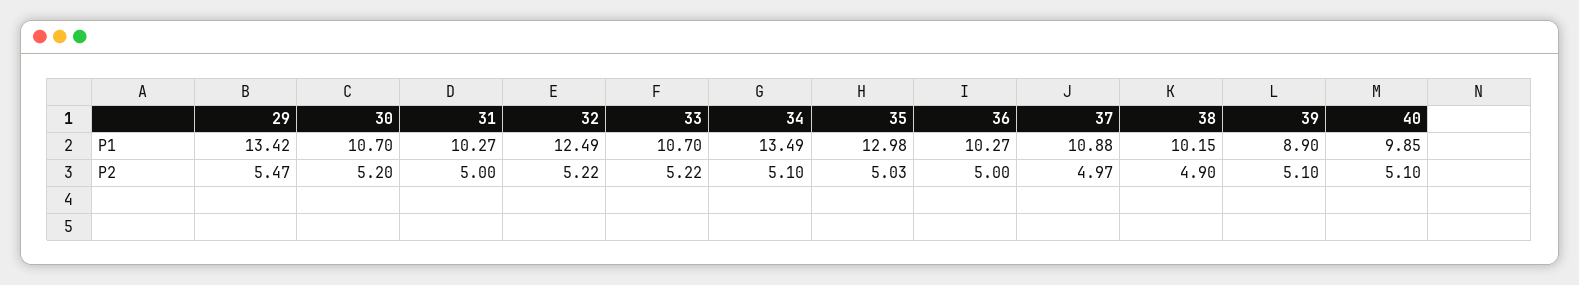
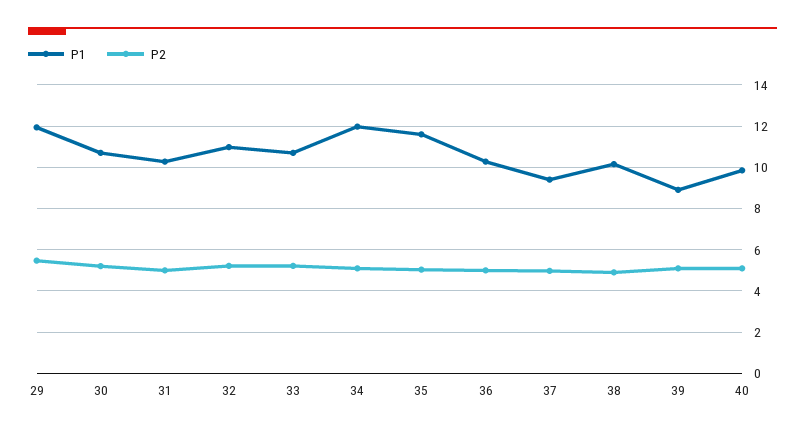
P1, 29: 13.42 -> 12
P1, 32: 12.49 -> 11
P1, 34: 13.49 -> 12
P1, 35: 12.98 -> 11.5
P1, 37: 10.88 -> 9.5

